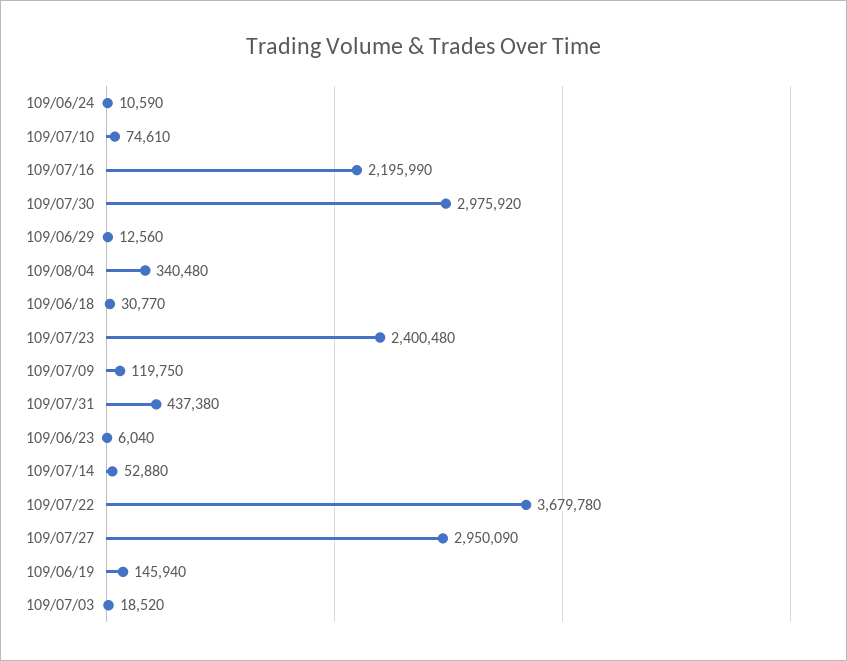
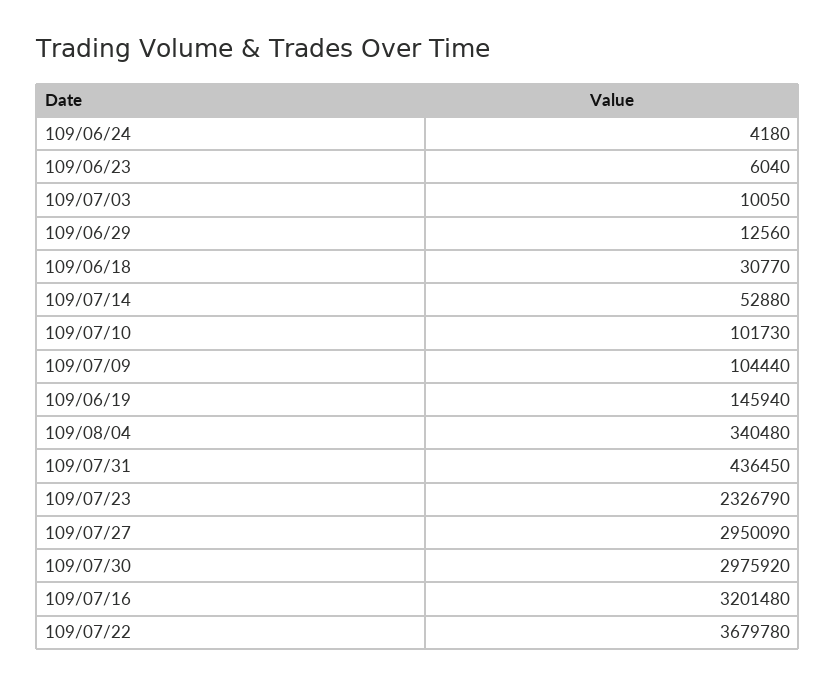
109/06/24: 10590 -> 4180
109/07/10: 74610 -> 101730
109/07/16: 2195990 -> 3201480
109/07/23: 2400480 -> 2326790
109/07/09: 119750 -> 104440
109/07/31: 437380 -> 436450
109/07/03: 18520 -> 10050

